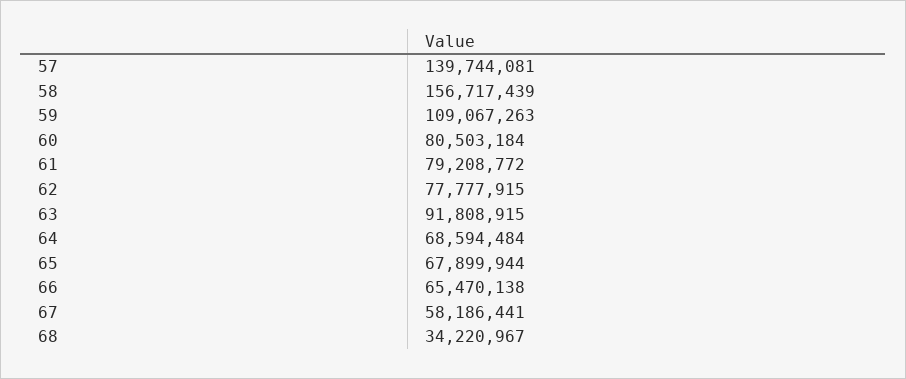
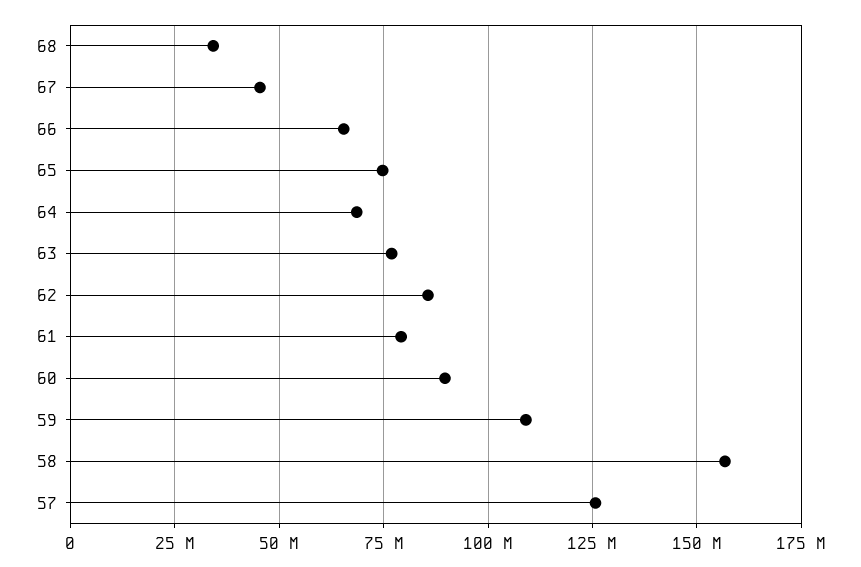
57: 139744081 -> 125000000
60: 80503184 -> 90000000
62: 77777915 -> 85000000
63: 91808915 -> 77500000
65: 67899944 -> 75000000
67: 58186441 -> 45000000

